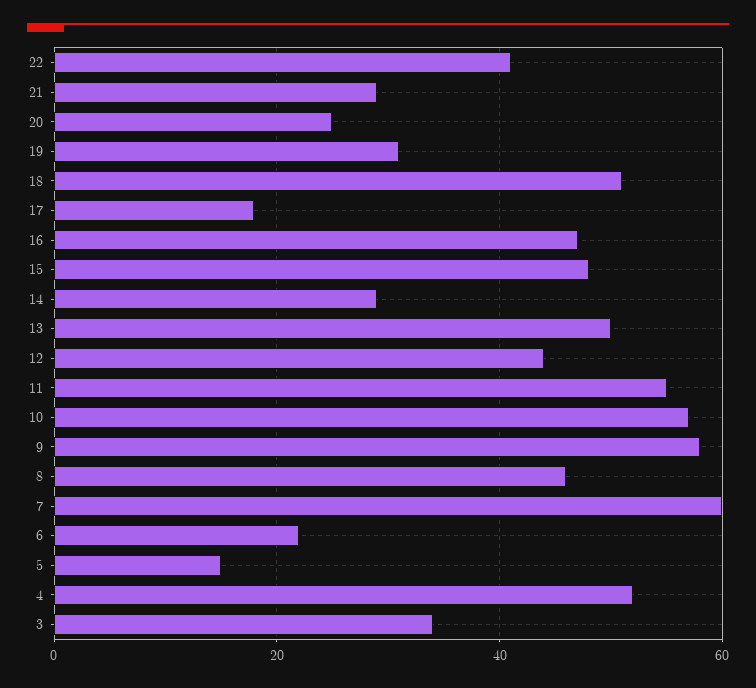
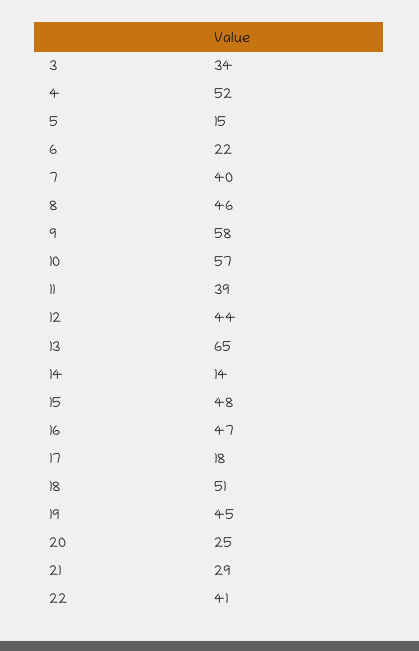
19: 30 -> 45
14: 30 -> 14
13: 50 -> 65
11: 55 -> 39
7: 60 -> 40

